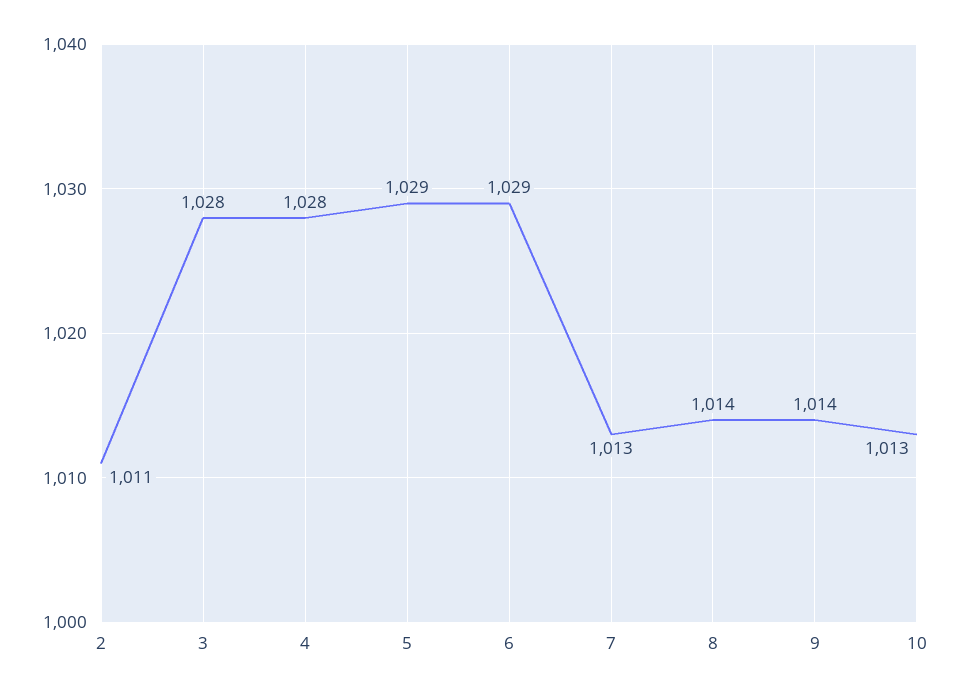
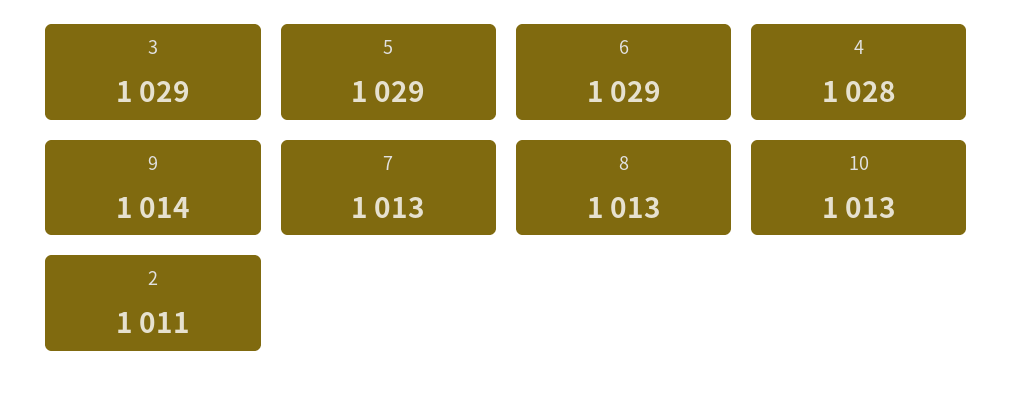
3: 1028 -> 1029
8: 1014 -> 1013

